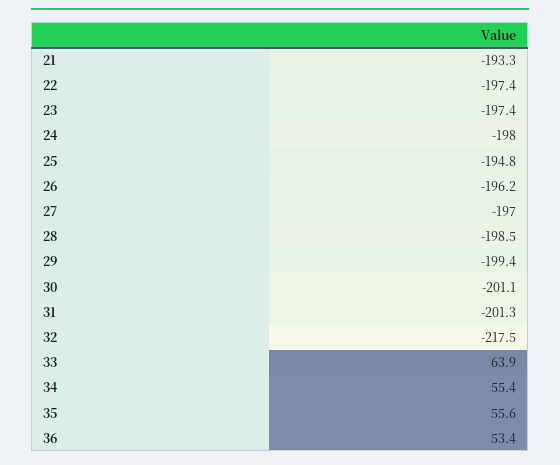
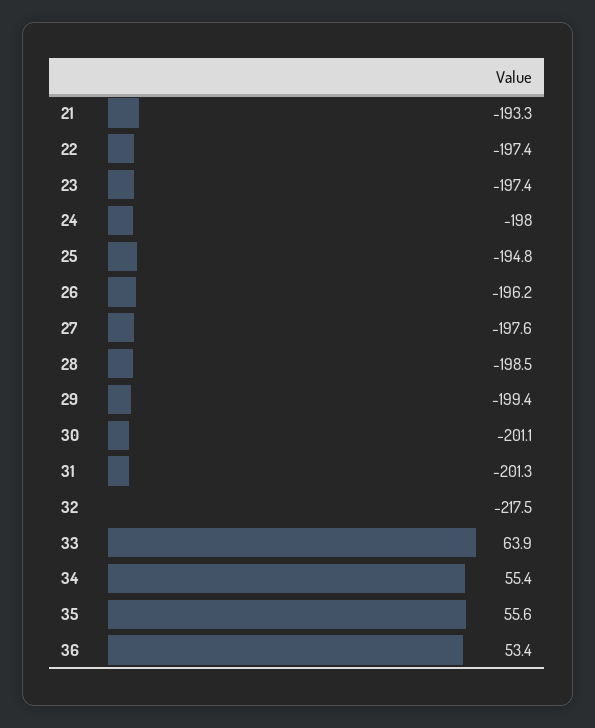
27: -197 -> -197.6

